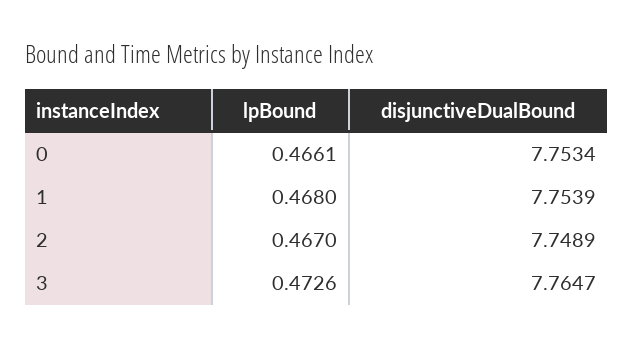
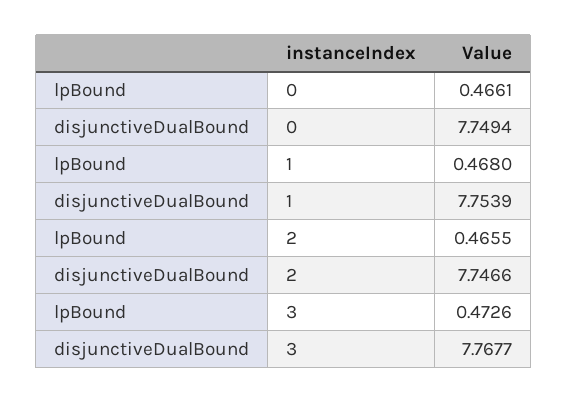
disjunctiveDualBound, 0: 7.7534 -> 7.7494
lpBound, 2: 0.467 -> 0.4655
disjunctiveDualBound, 2: 7.7489 -> 7.7466
disjunctiveDualBound, 3: 7.7647 -> 7.7677

